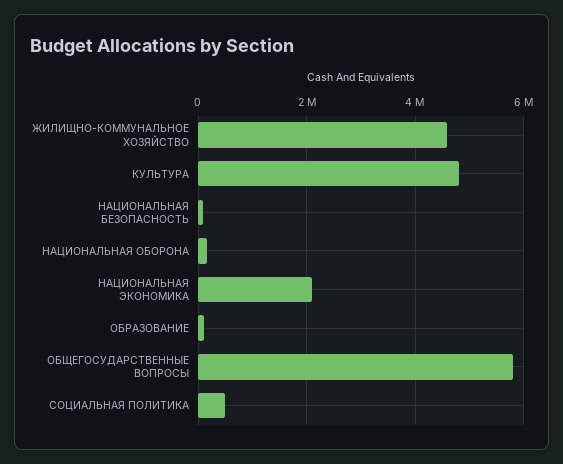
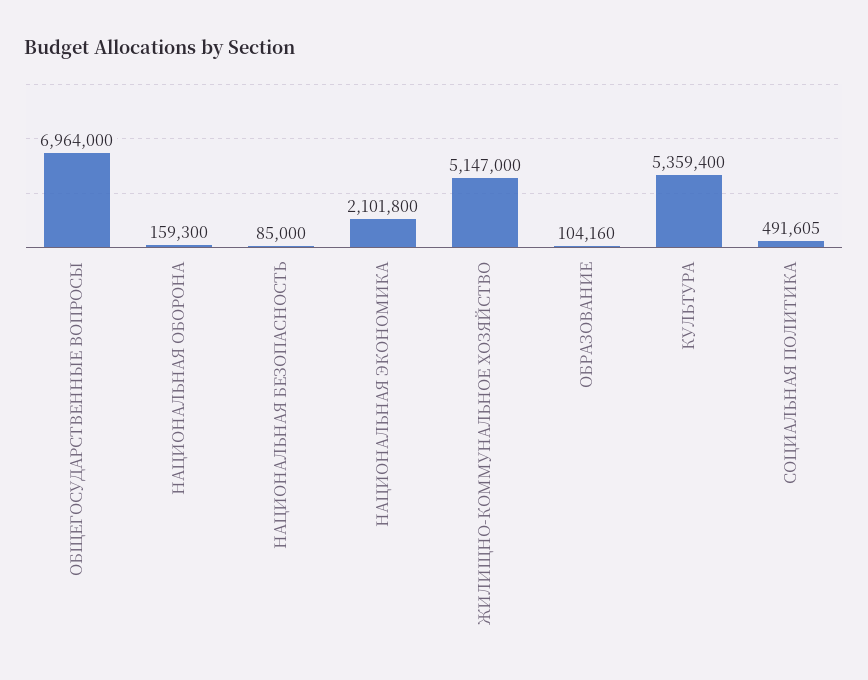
ЖИЛИЩНО-КОММУНАЛЬНОЕ ХОЗЯЙСТВО: 4600000 -> 5147000
КУЛЬТУРА: 4800000 -> 5359400
ОБЩЕГОСУДАРСТВЕННЫЕ ВОПРОСЫ: 5800000 -> 6964000

